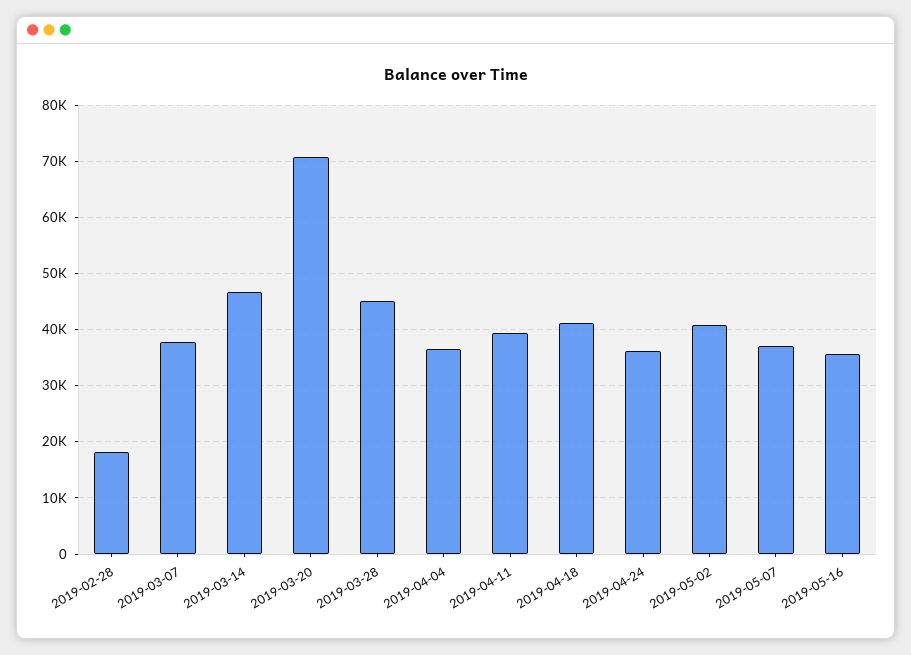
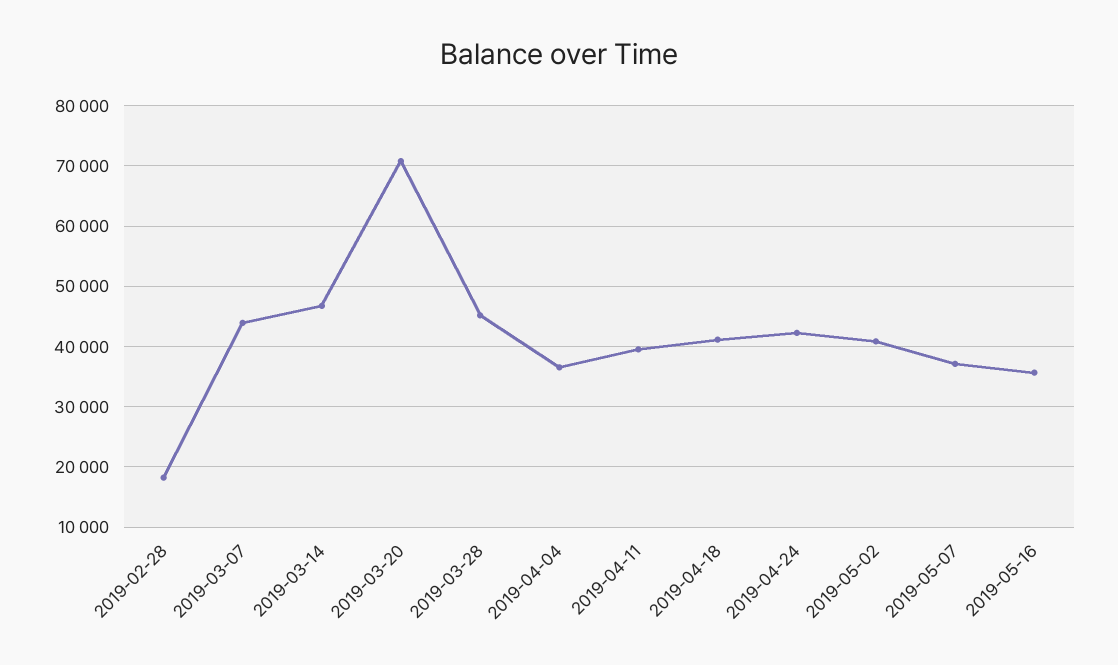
2019-03-07: 38000 -> 44000
2019-04-24: 36000 -> 42000

